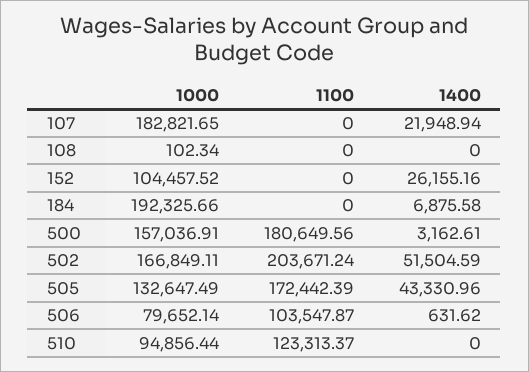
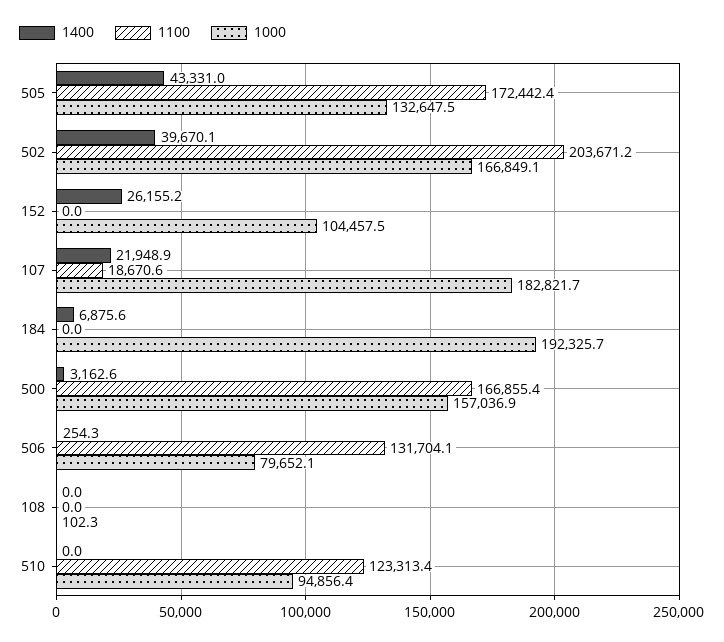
1100, 107: 0 -> 18670.6
1100, 500: 180649.56 -> 166855.4
1400, 502: 51504.59 -> 39670.1
1100, 506: 103547.87 -> 131704.1
1400, 506: 631.62 -> 254.3

